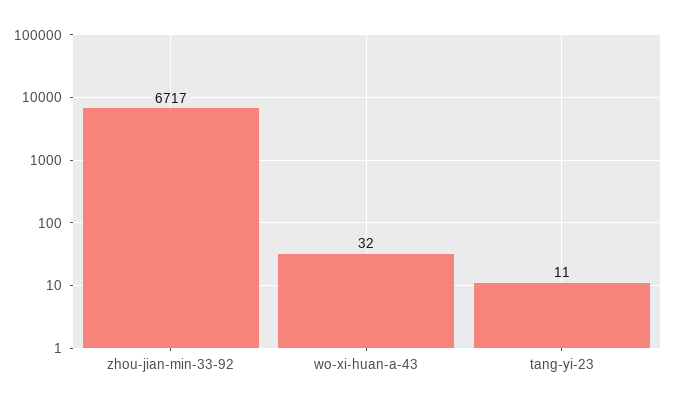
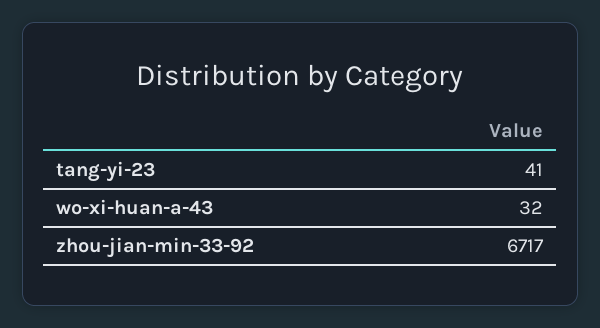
tang-yi-23: 11 -> 41

